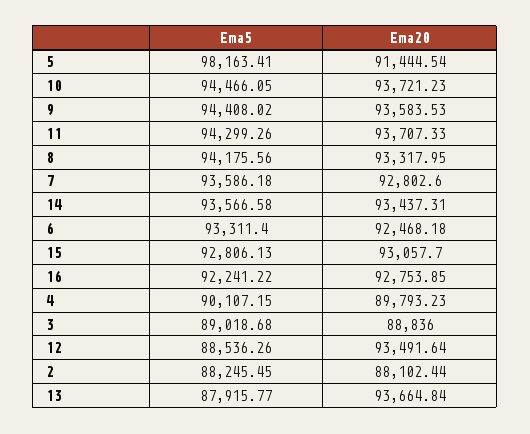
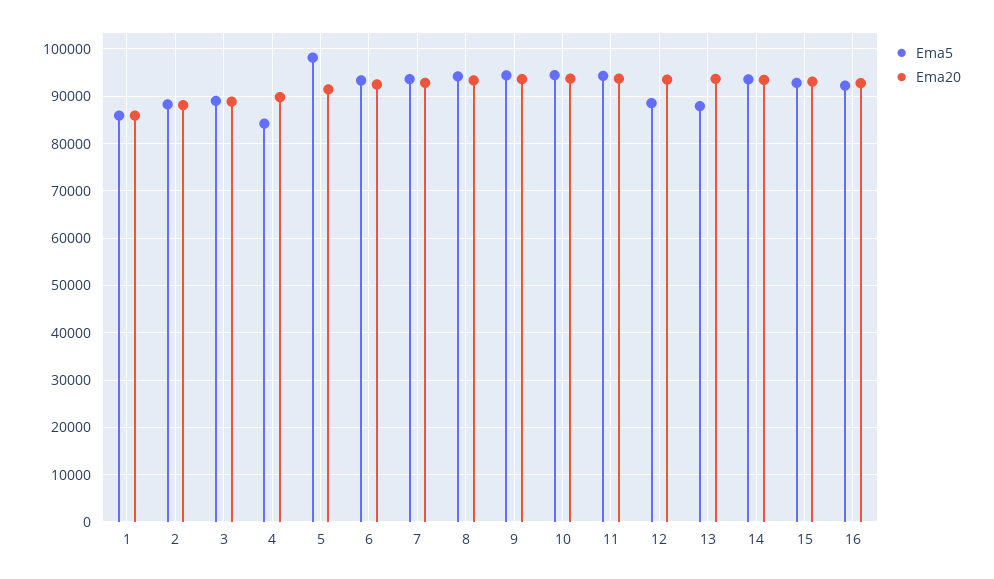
Ema5, 4: 90107.15 -> 84000
Ema5, 1: none -> 86000
Ema20, 1: none -> 86000

